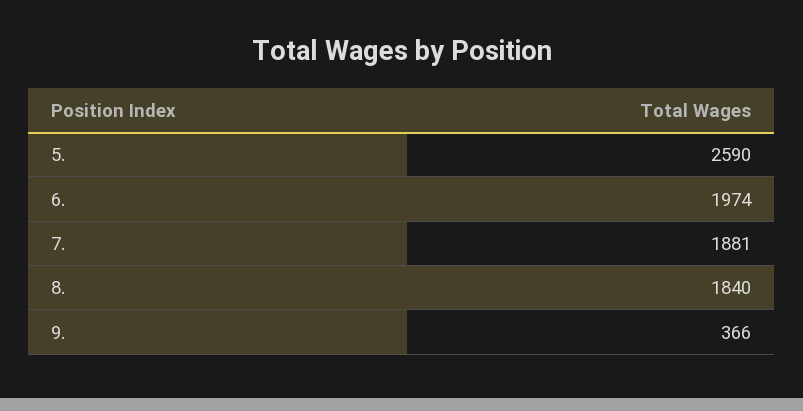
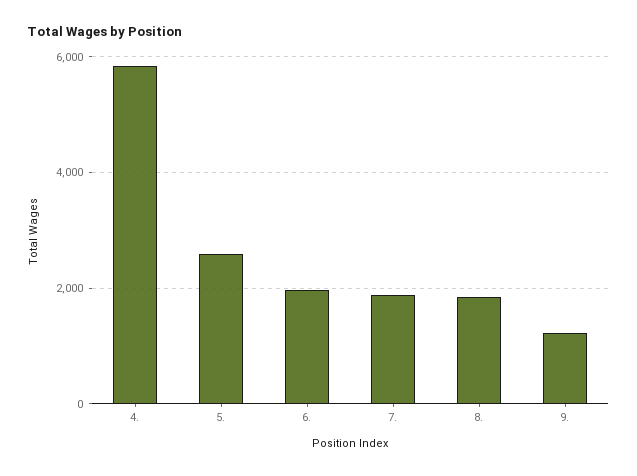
9.: 366 -> 1200
4.: none -> 5800

